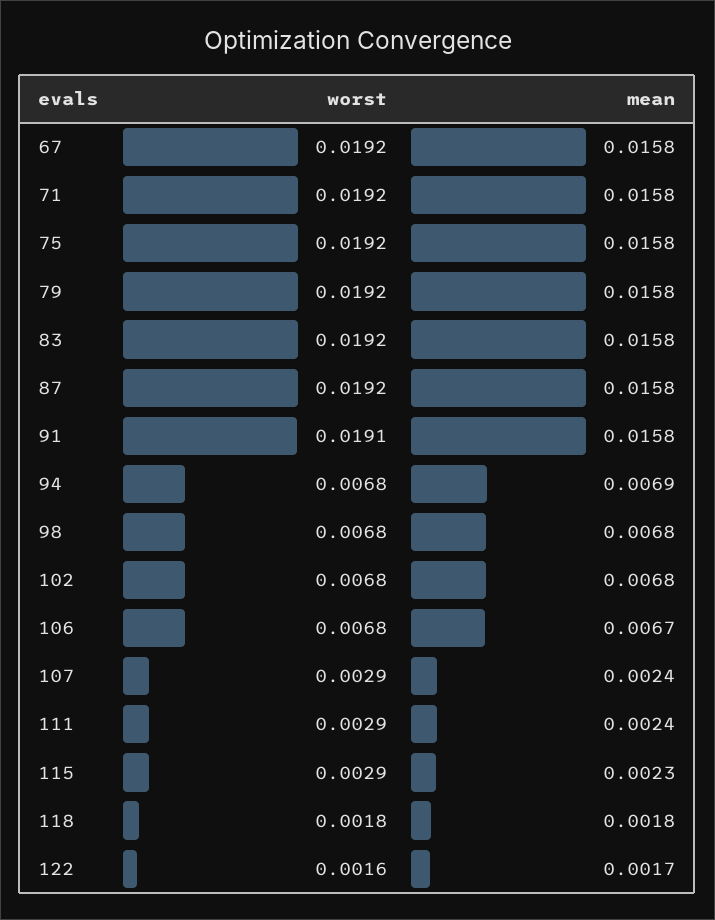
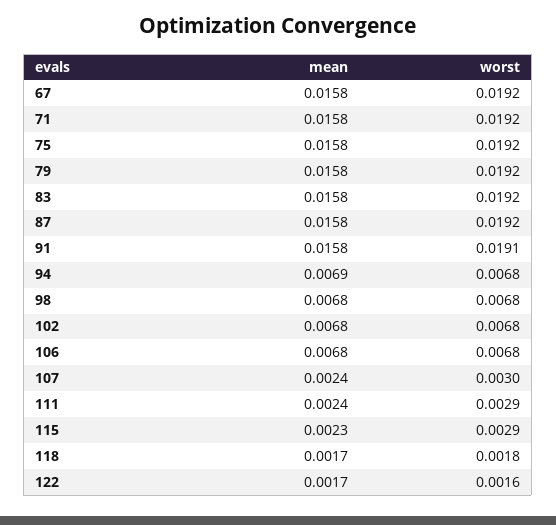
mean, 106: 0.0067 -> 0.0068
worst, 107: 0.0029 -> 0.003
mean, 118: 0.0018 -> 0.0017

